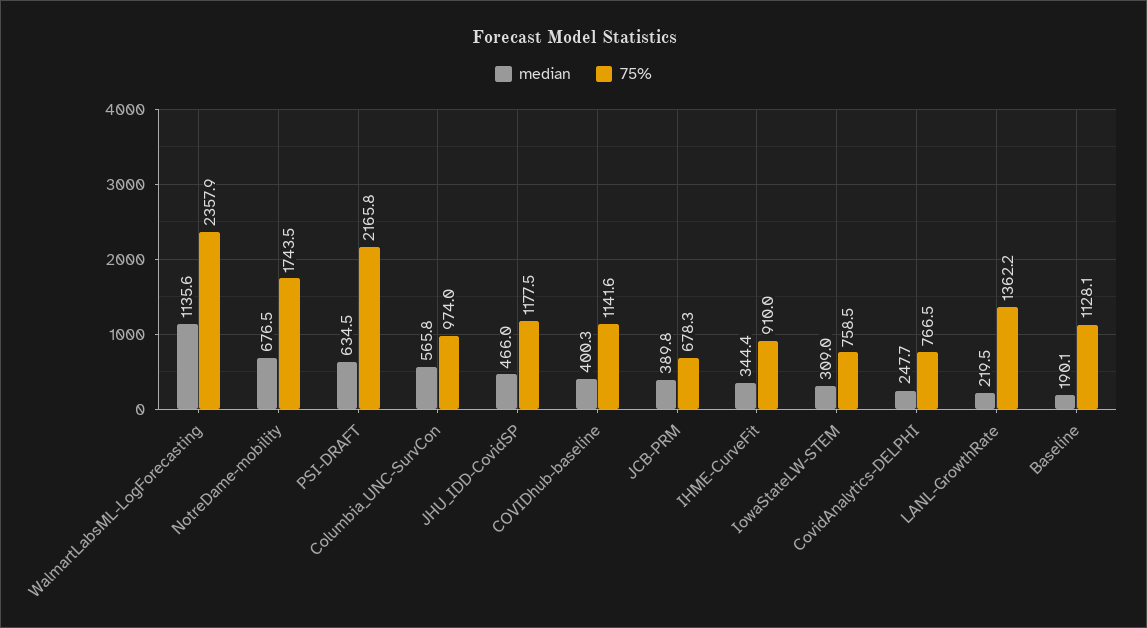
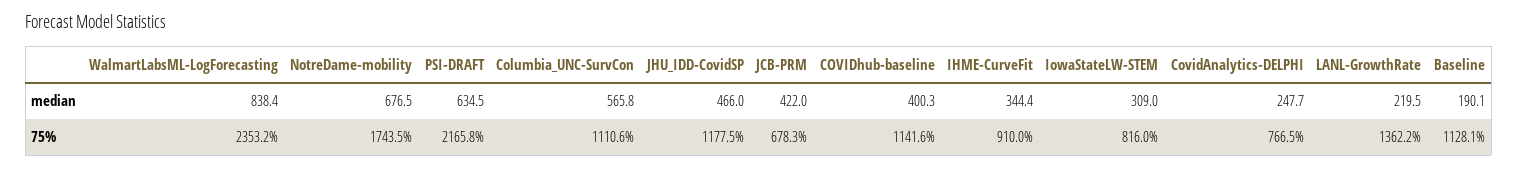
median, WalmartLabsML-LogForecasting: 1135.6 -> 838.4
75%, WalmartLabsML-LogForecasting: 2357.9 -> 2353.2
75%, Columbia_UNC-SurvCon: 974 -> 1110.6
median, JCB-PRM: 389.8 -> 422
75%, IowaStateLW-STEM: 758.5 -> 816

